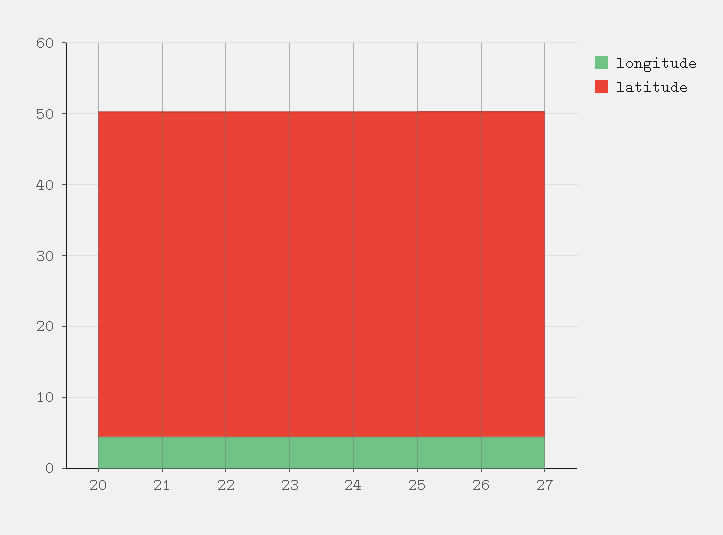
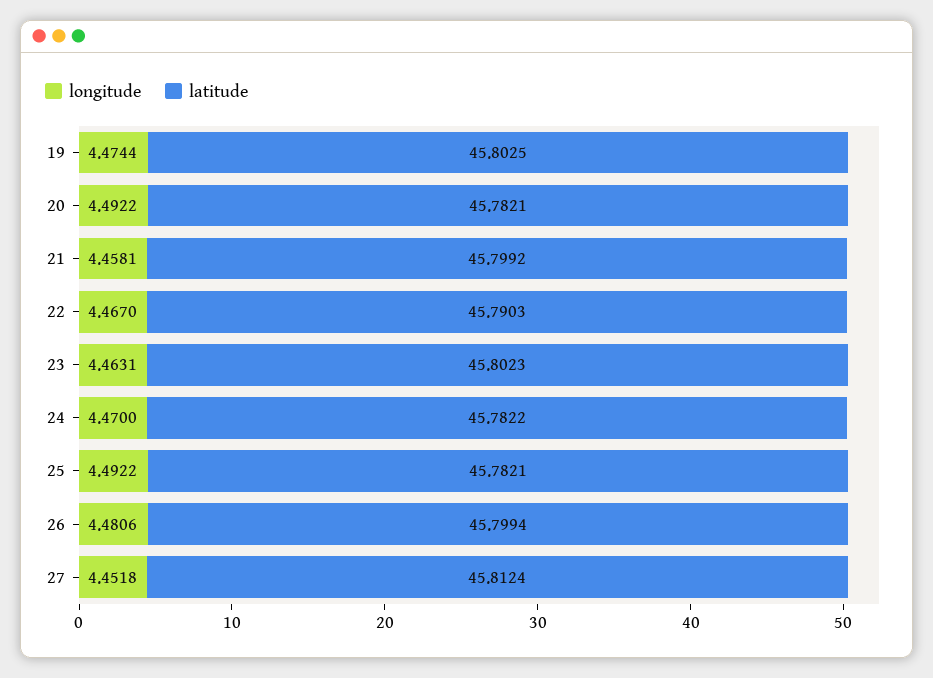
longitude, 19: none -> 4.4744
latitude, 19: none -> 45.8025

